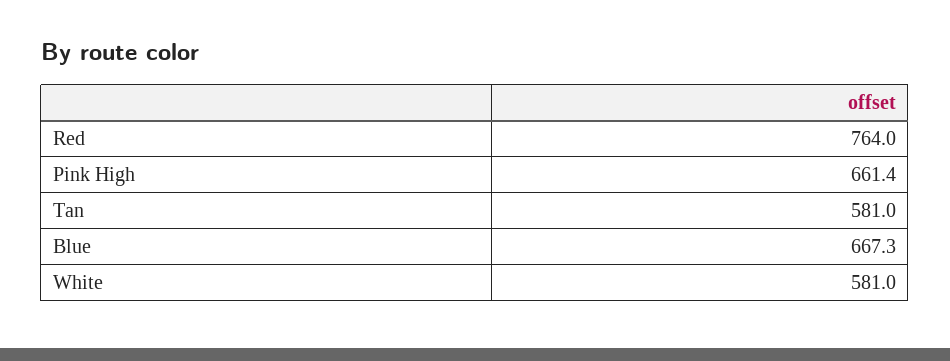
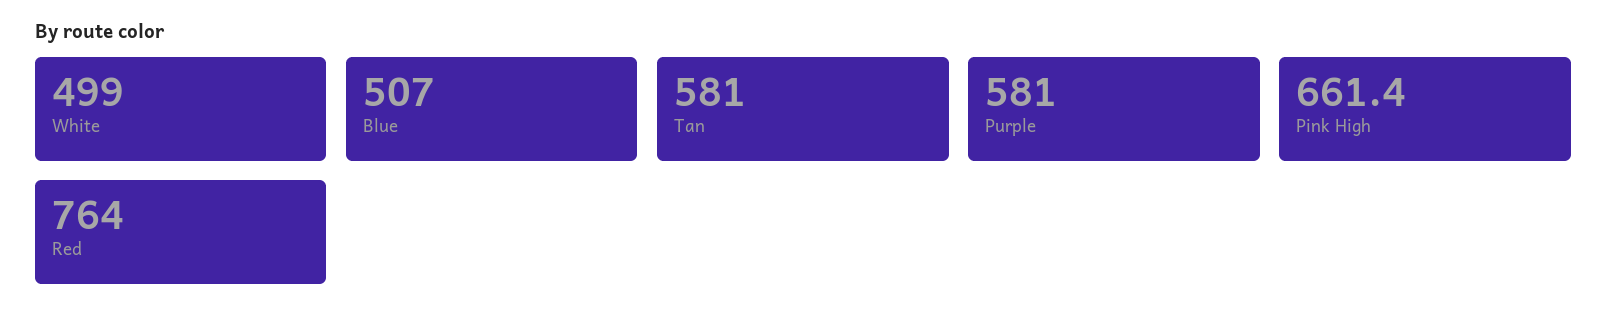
Blue: 667.3 -> 507
White: 581 -> 499
Purple: none -> 581

